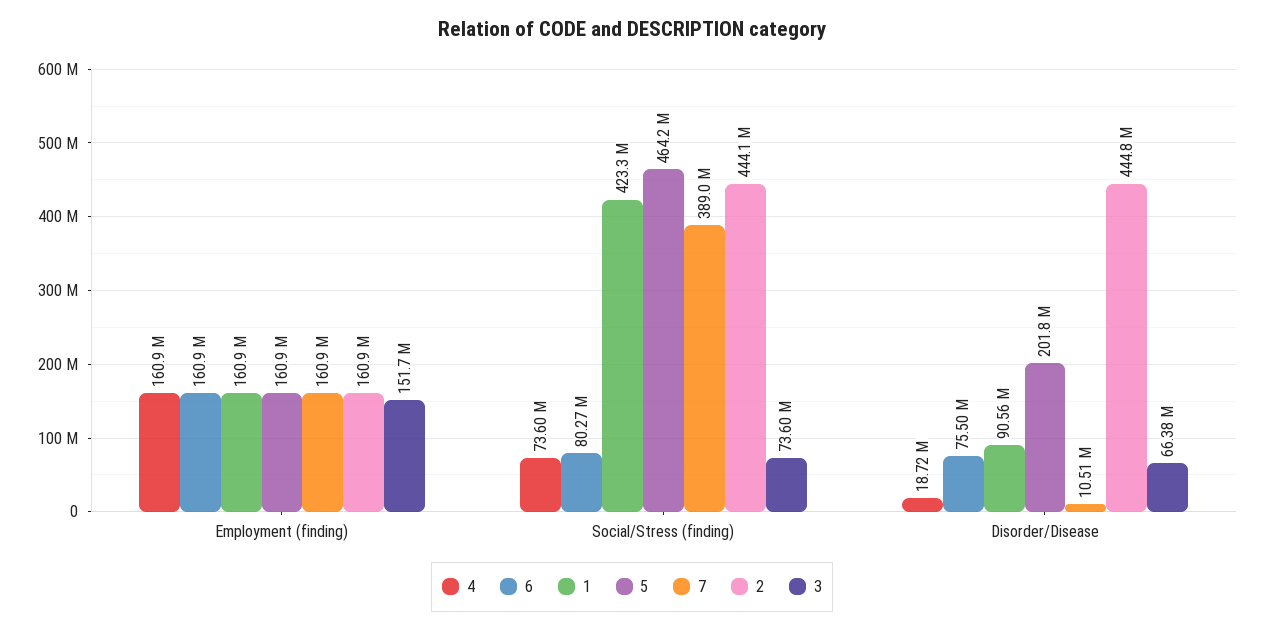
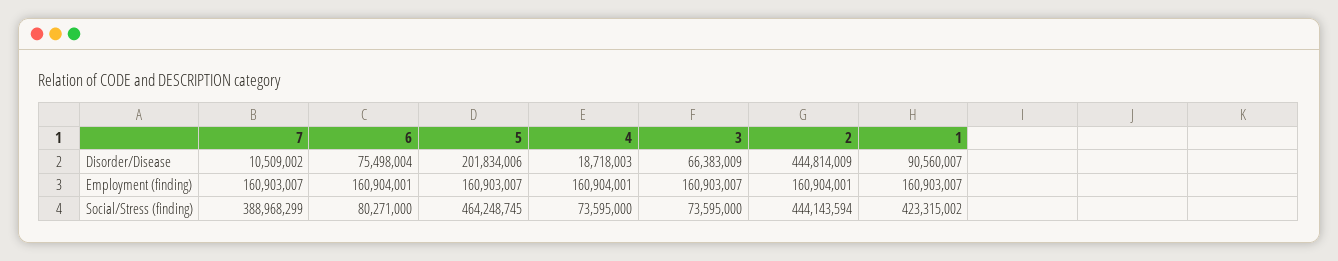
3, Employment (finding): 151700000 -> 160903007

